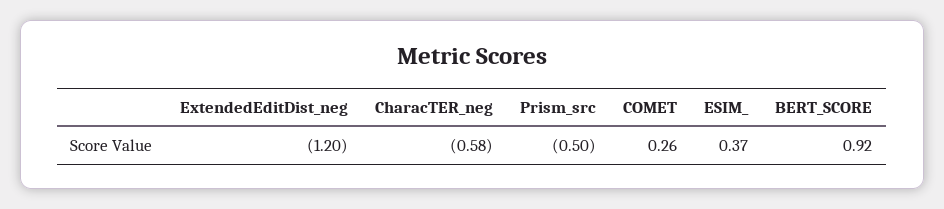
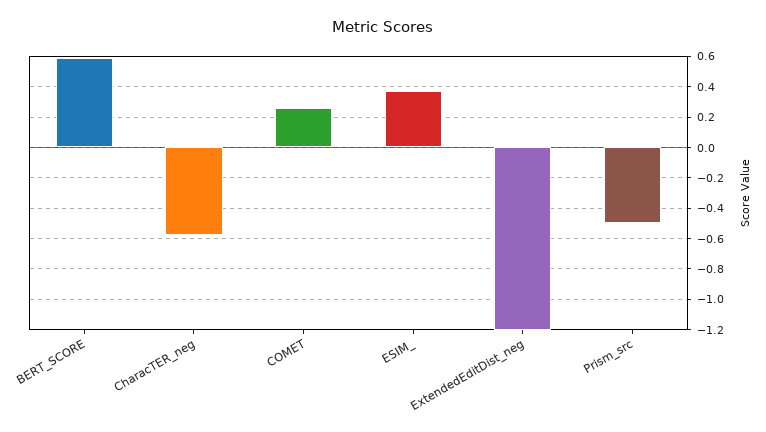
BERT_SCORE: 0.92 -> 0.6

